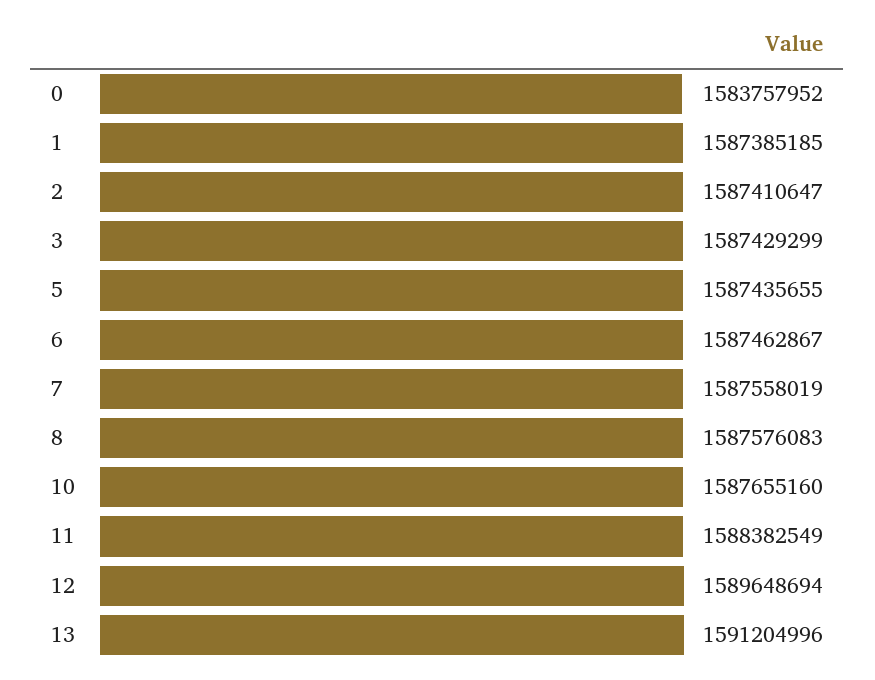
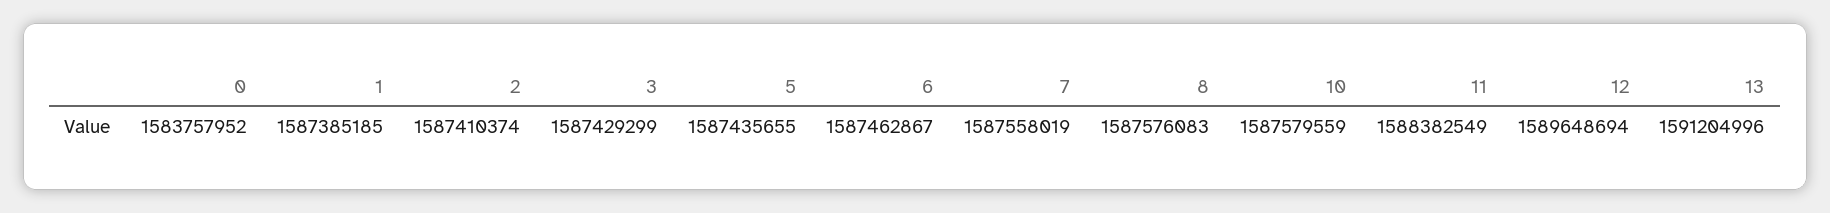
2: 1587410647 -> 1587410374
10: 1587655160 -> 1587579559

